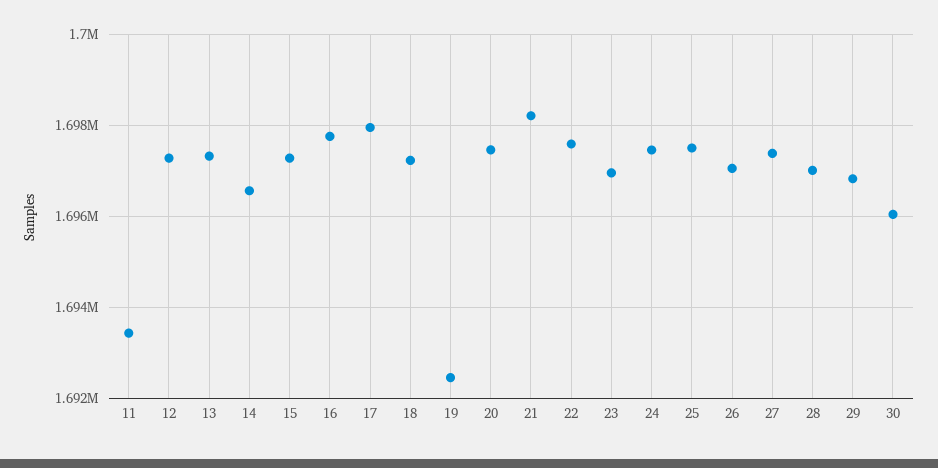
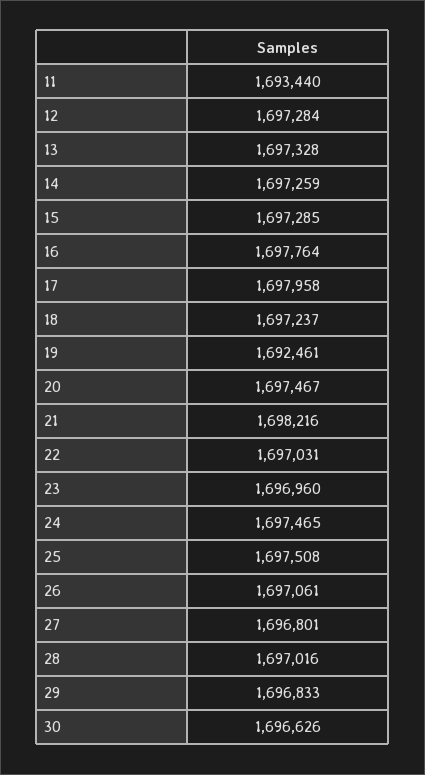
14: 1696600 -> 1697259
22: 1697600 -> 1697031
27: 1697400 -> 1696801
30: 1696000 -> 1696626

